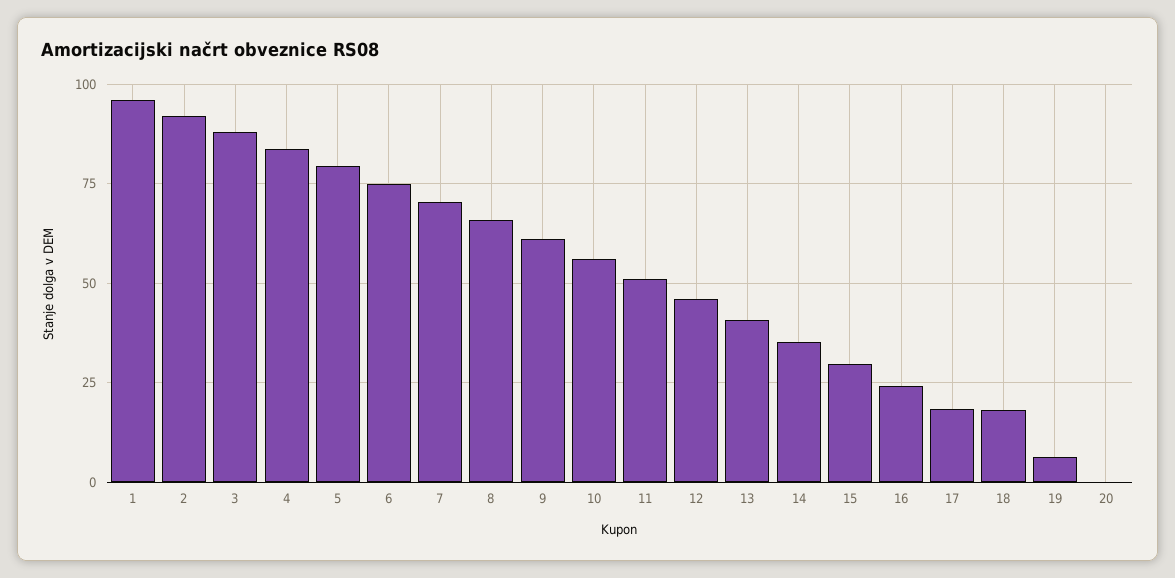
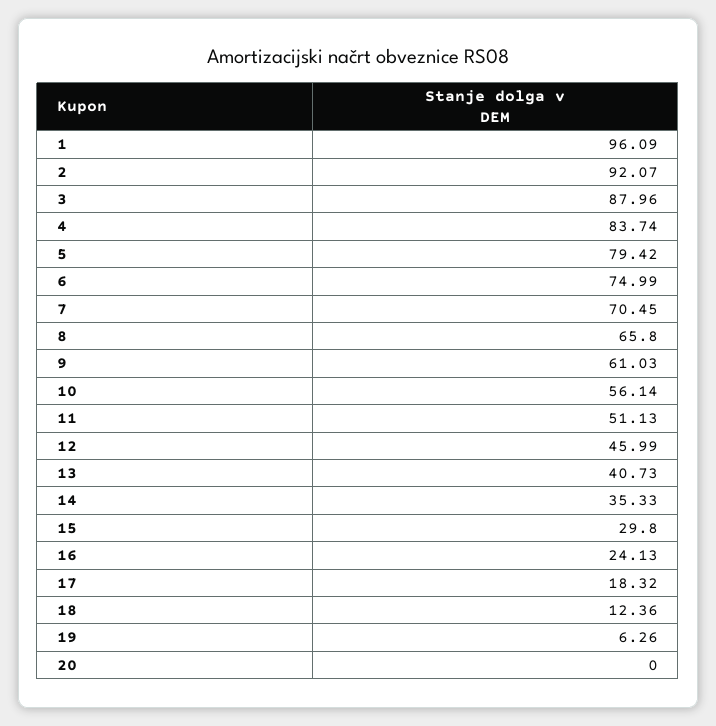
18: 17.5 -> 12.36

